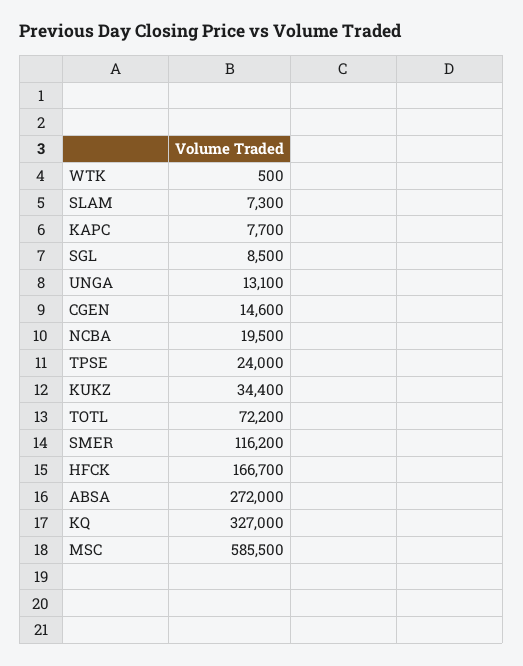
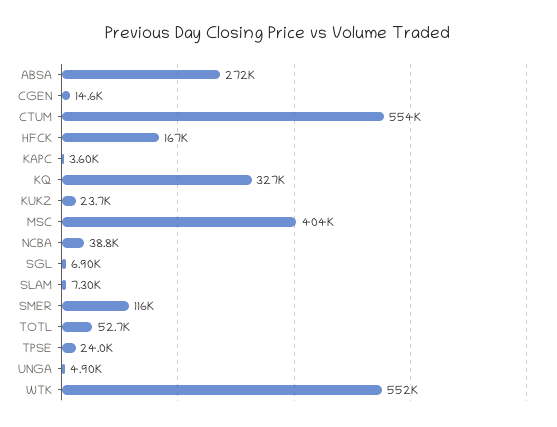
WTK: 500 -> 552000
KAPC: 7700 -> 3600
SGL: 8500 -> 6900
UNGA: 13100 -> 4900
NCBA: 19500 -> 38800
KUKZ: 34400 -> 23700
TOTL: 72200 -> 52700
MSC: 585500 -> 404000
CTUM: none -> 554000

